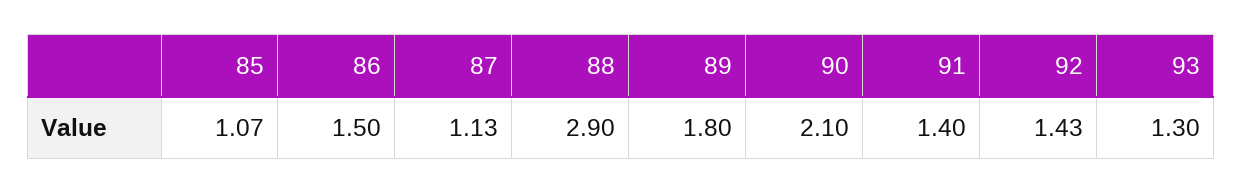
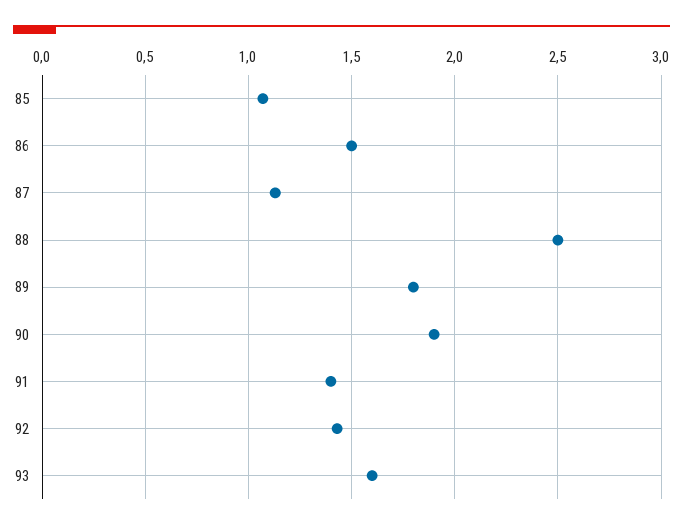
88: 2.9 -> 2.5
90: 2.1 -> 1.9
93: 1.3 -> 1.6

